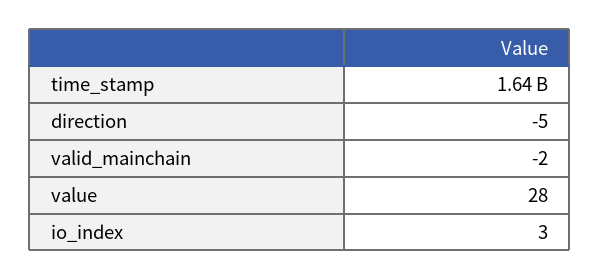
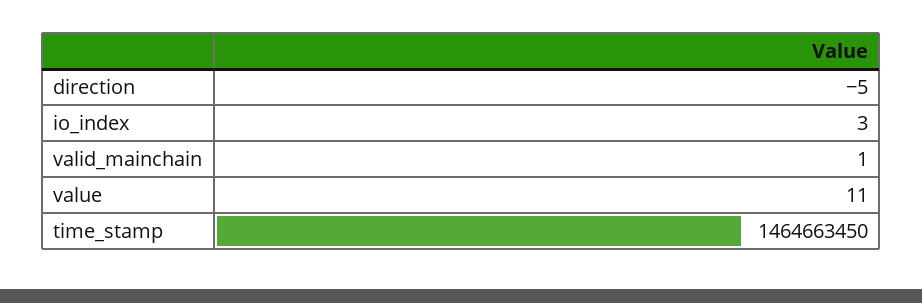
time_stamp: 1640000000 -> 1464663450
valid_mainchain: -2 -> 1
value: 28 -> 11

